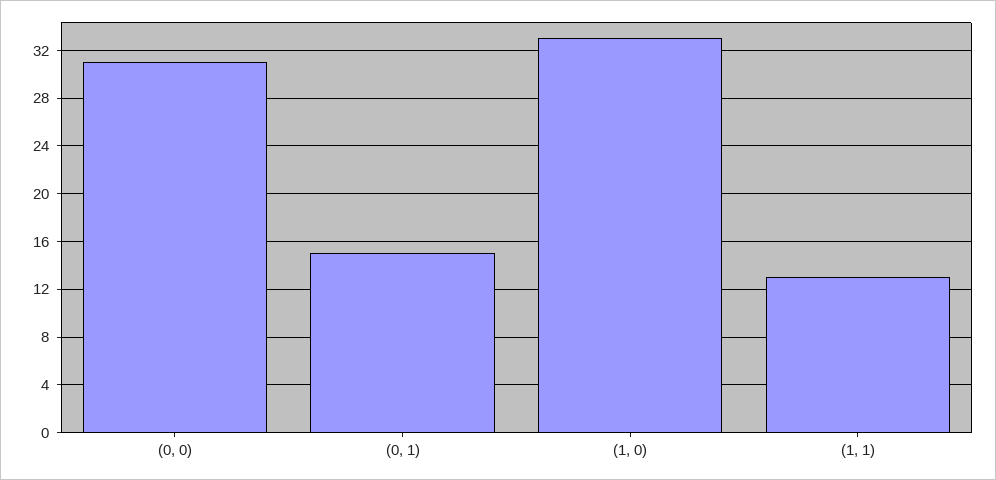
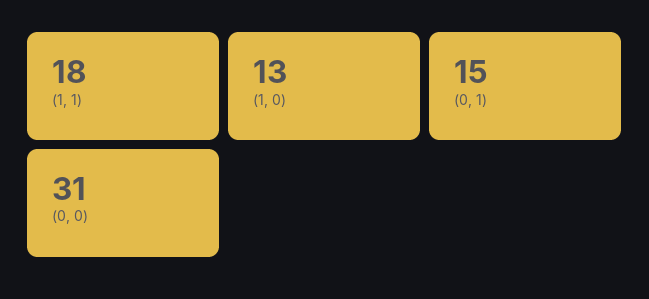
(1, 0): 33 -> 13
(1, 1): 13 -> 18

